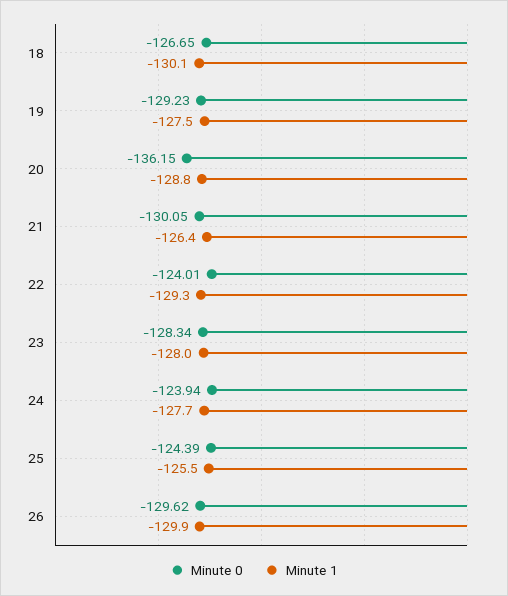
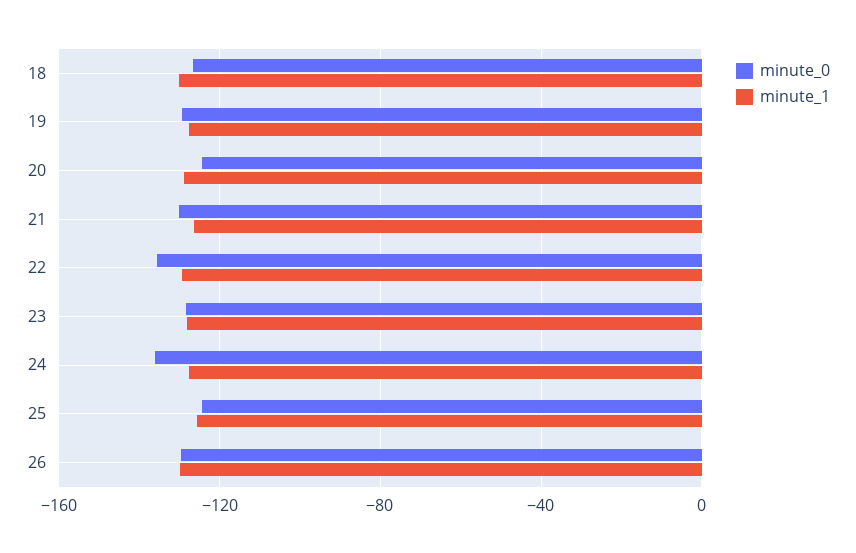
Minute 0, 20: -136.15 -> -125
Minute 0, 22: -124.01 -> -135
Minute 0, 24: -123.94 -> -135

